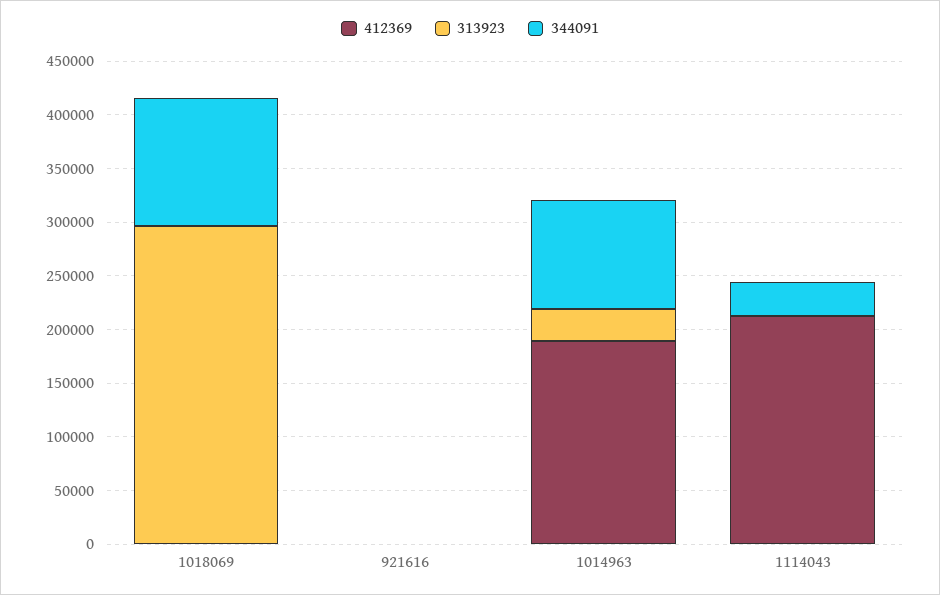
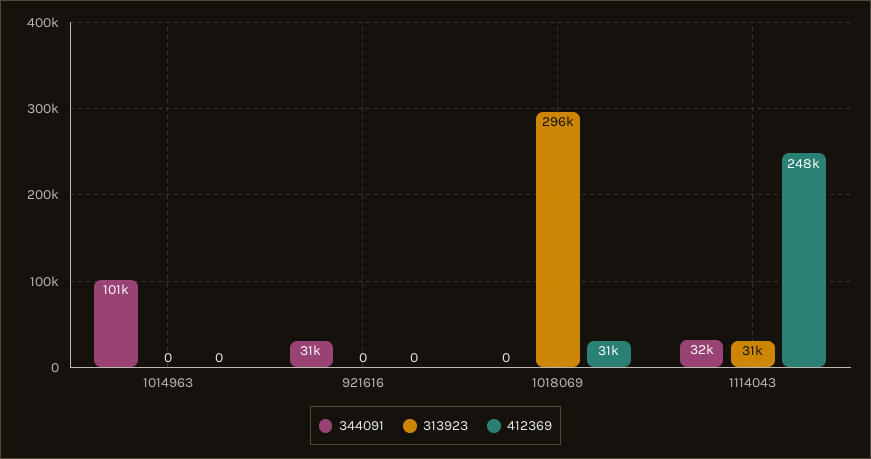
412369, 1018069: 0 -> 31000
344091, 1018069: 120000 -> 0
344091, 921616: 0 -> 31000
412369, 1014963: 190000 -> 0
313923, 1014963: 30000 -> 0
412369, 1114043: 210000 -> 248000
313923, 1114043: 0 -> 31000

